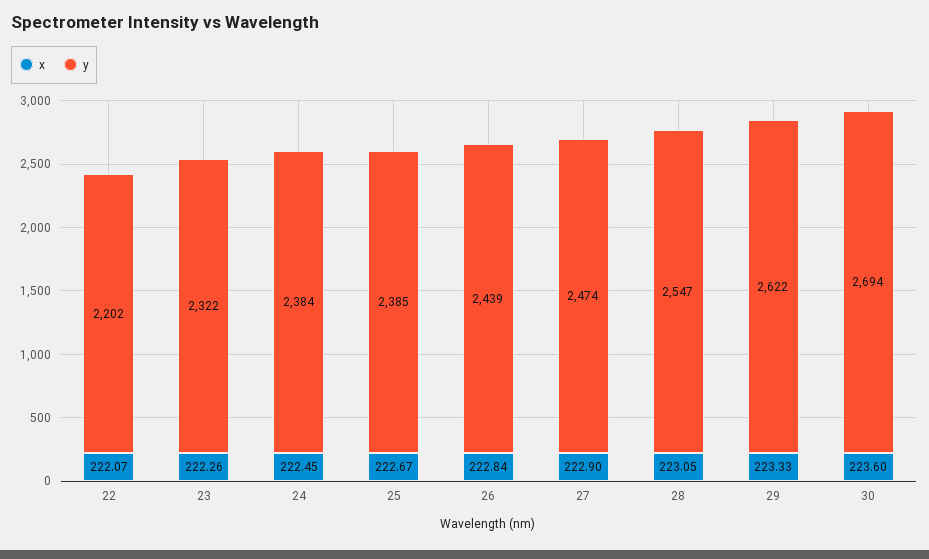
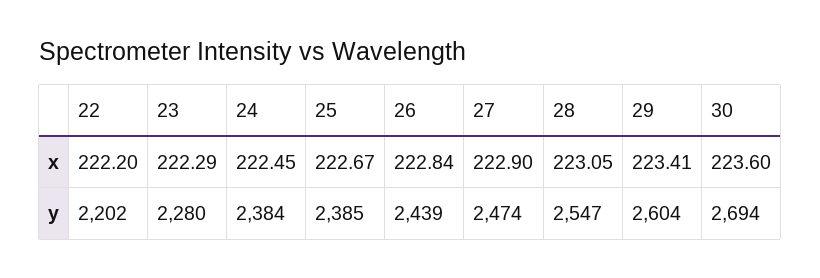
x, 22: 222.07 -> 222.2
x, 23: 222.26 -> 222.29
y, 23: 2322 -> 2280
x, 29: 223.33 -> 223.41
y, 29: 2622 -> 2604

